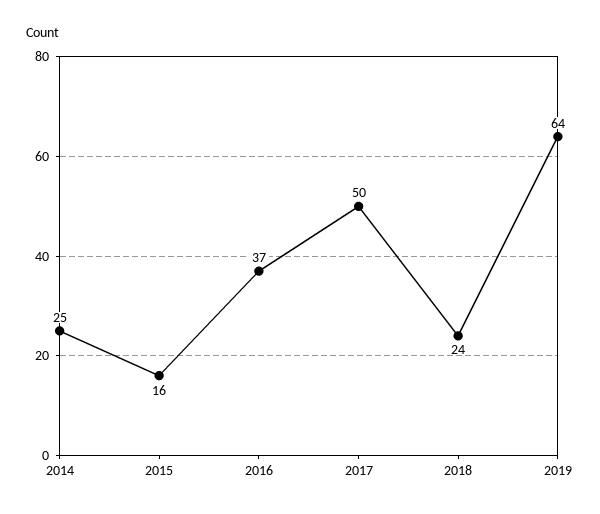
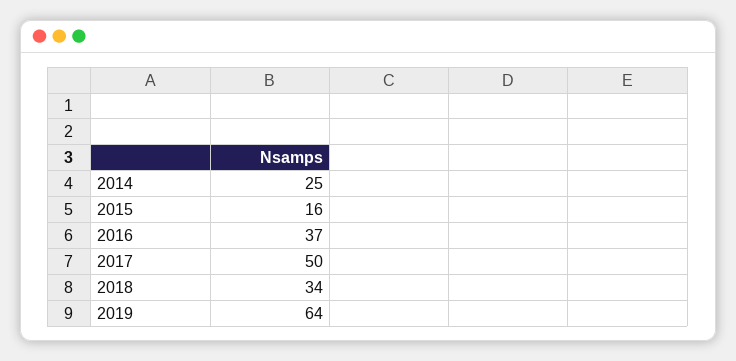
2018: 24 -> 34

